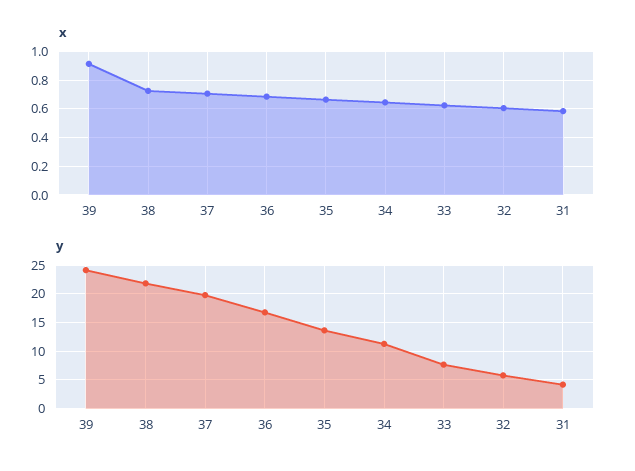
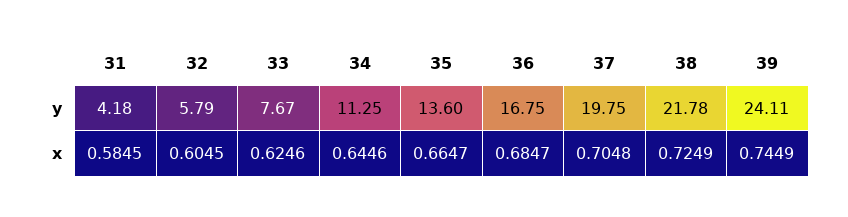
x, 39: 0.9 -> 0.7449

